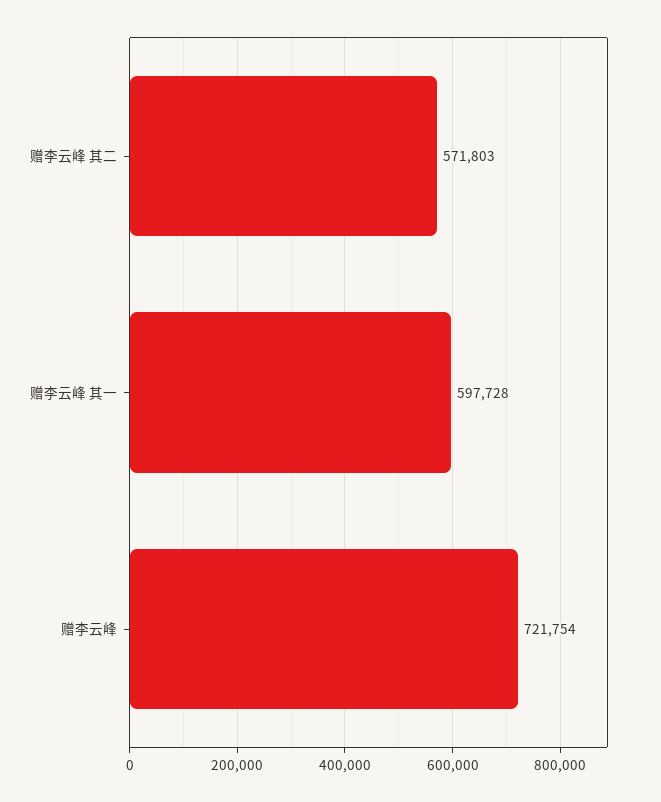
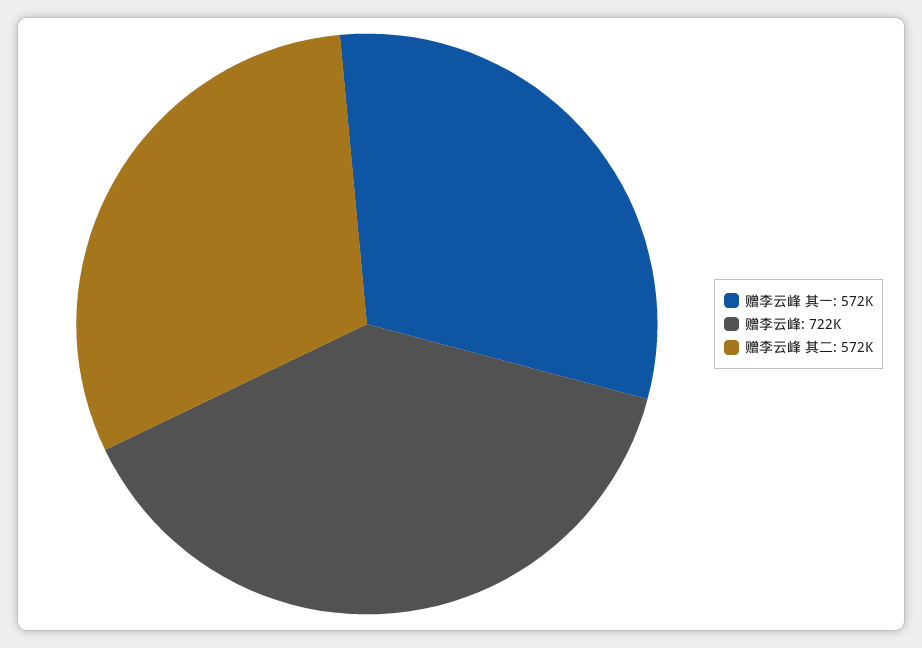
赠李云峰 其一: 597728 -> 572000

